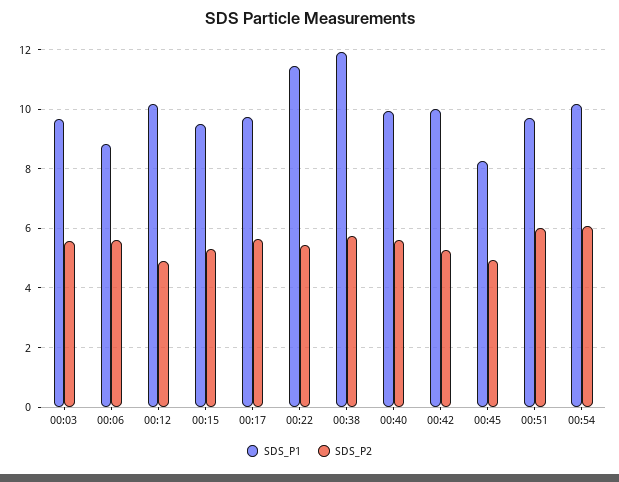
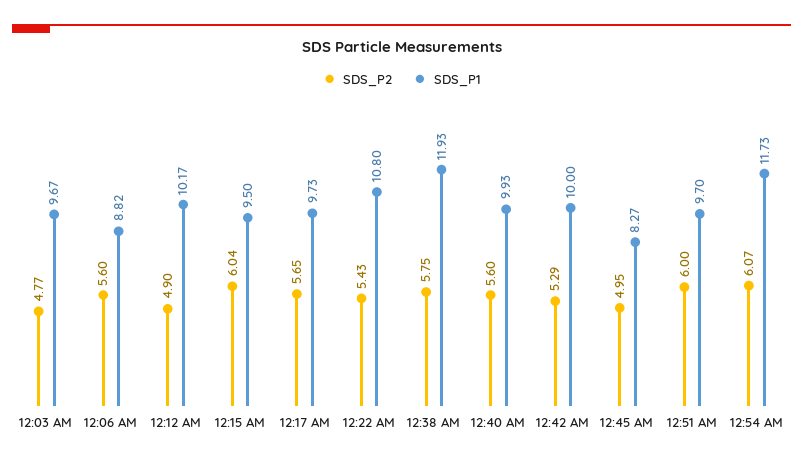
SDS_P2, 00:03: 5.5 -> 4.77
SDS_P2, 00:15: 5.25 -> 6.04
SDS_P1, 00:22: 11.5 -> 10.8
SDS_P1, 00:54: 10.25 -> 11.73

